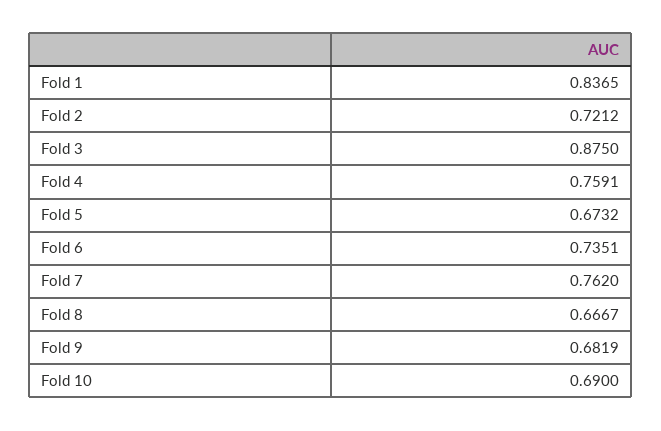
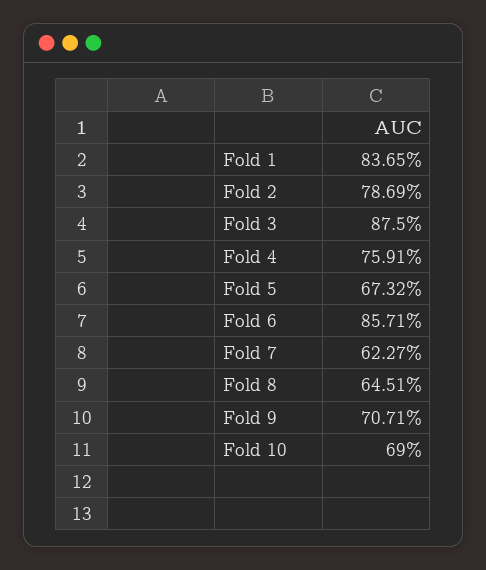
Fold 2: 0.7212 -> 0.7869
Fold 6: 0.7351 -> 0.8571
Fold 7: 0.762 -> 0.6227
Fold 8: 0.6667 -> 0.6451
Fold 9: 0.6819 -> 0.7071

